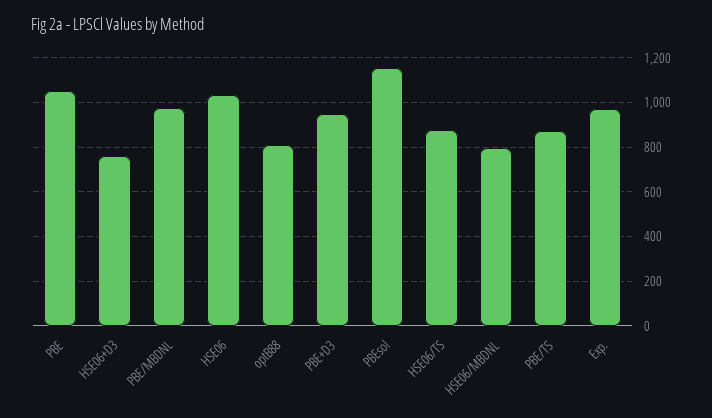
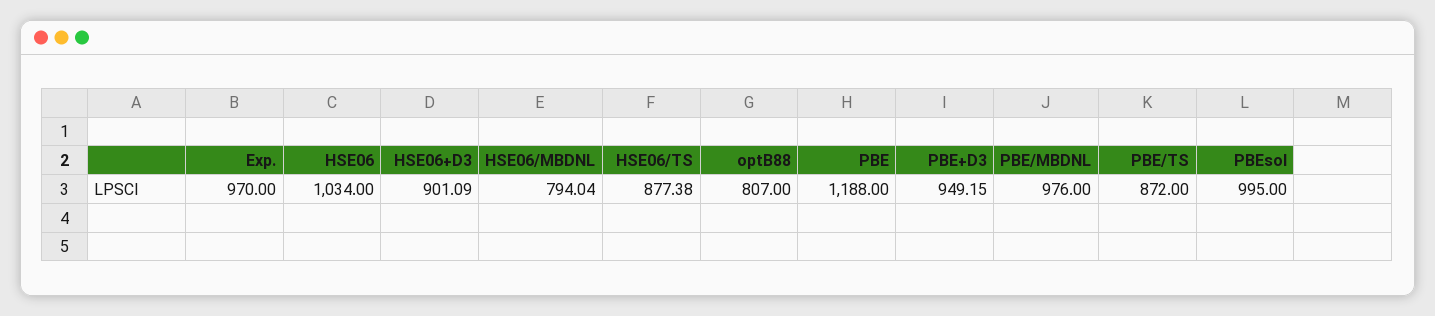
PBE: 1050 -> 1188
HSE06+D3: 750 -> 901.09
PBEsol: 1150 -> 995

